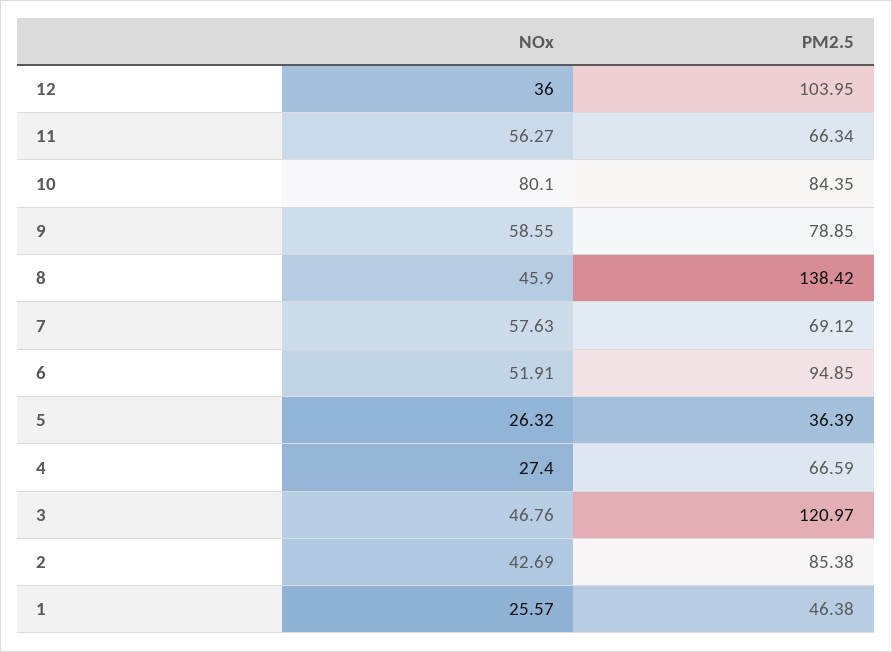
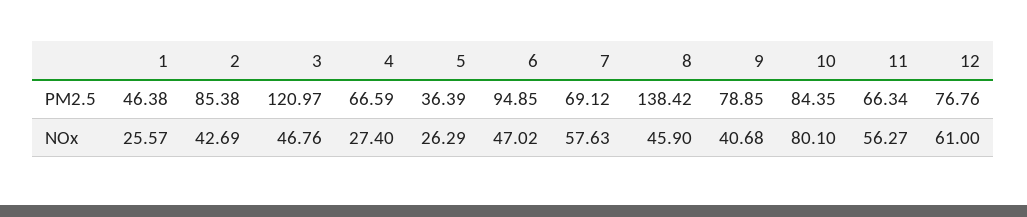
NOx, 12: 36 -> 61
PM2.5, 12: 103.95 -> 76.76
NOx, 9: 58.55 -> 40.68
NOx, 6: 51.91 -> 47.02
NOx, 5: 26.32 -> 26.29

